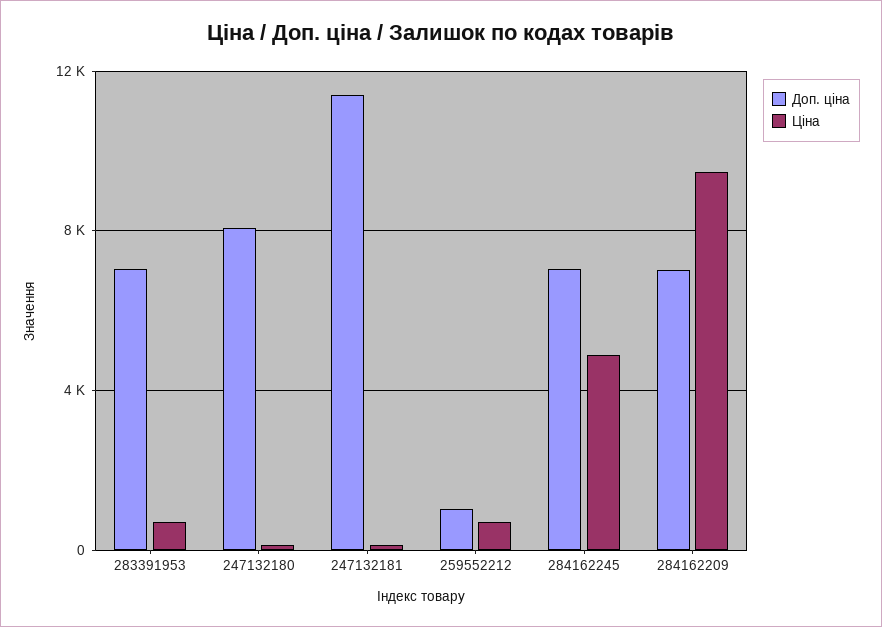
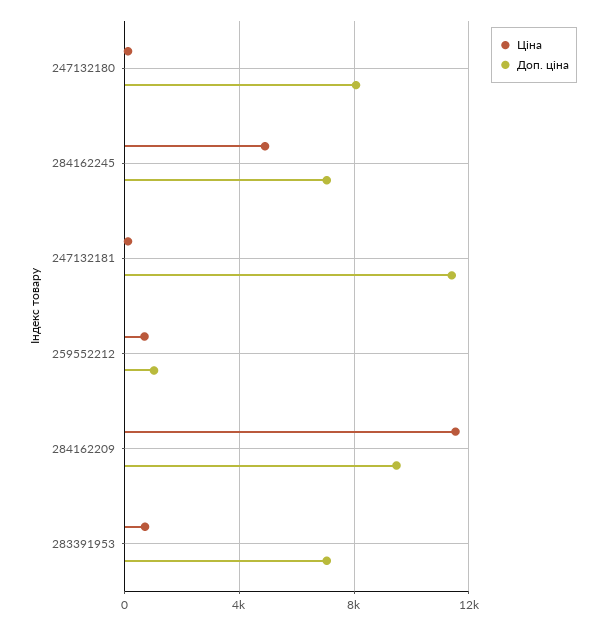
Доп. ціна, 284162209: 7000 -> 9500
Ціна, 284162209: 9500 -> 11500

